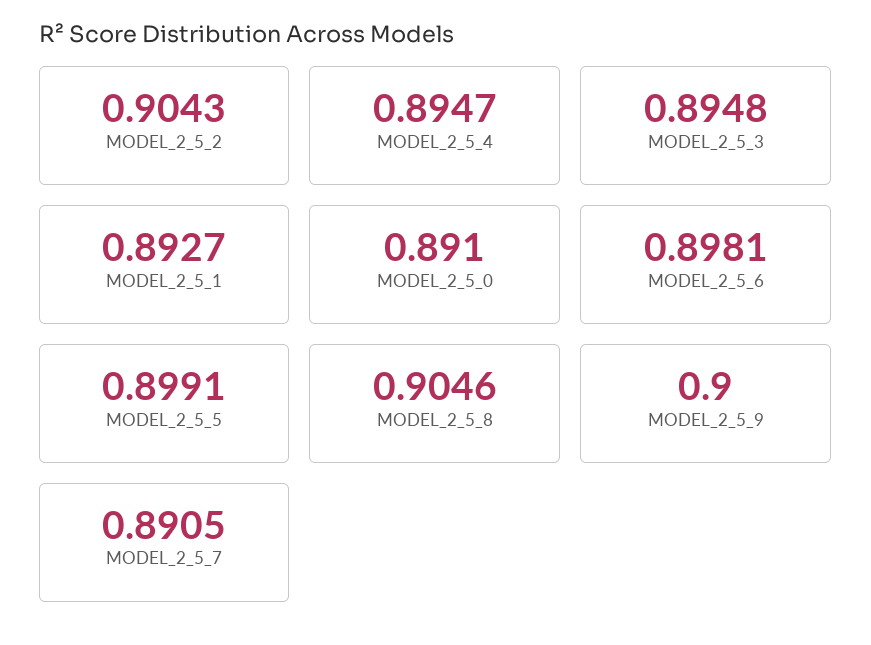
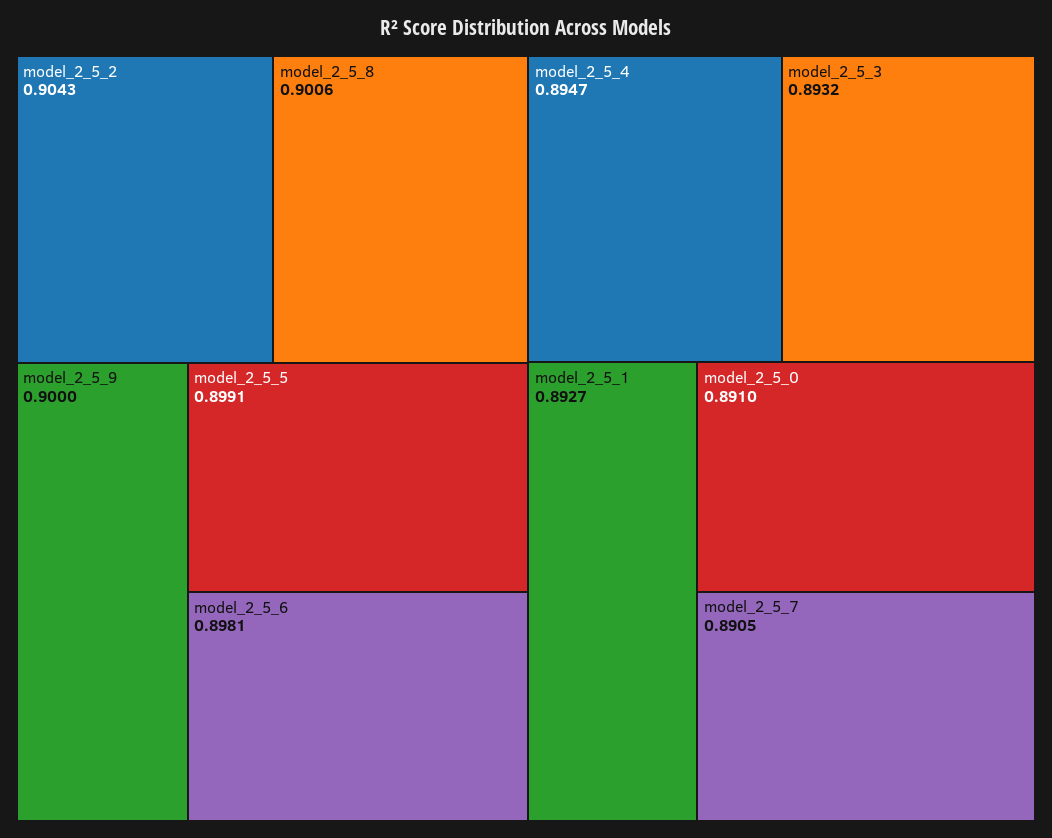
MODEL_2_5_3: 0.8948 -> 0.8932
MODEL_2_5_8: 0.9046 -> 0.9006

